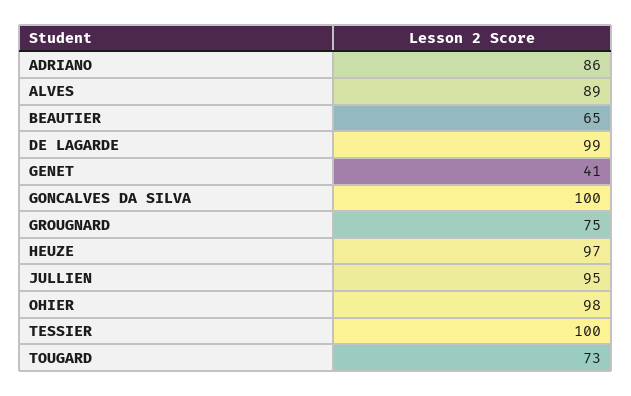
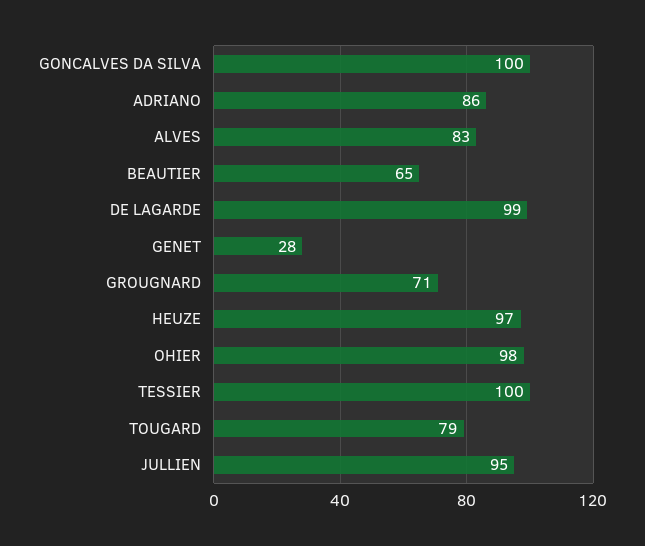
ALVES: 89 -> 83
GENET: 41 -> 28
GROUGNARD: 75 -> 71
TOUGARD: 73 -> 79

